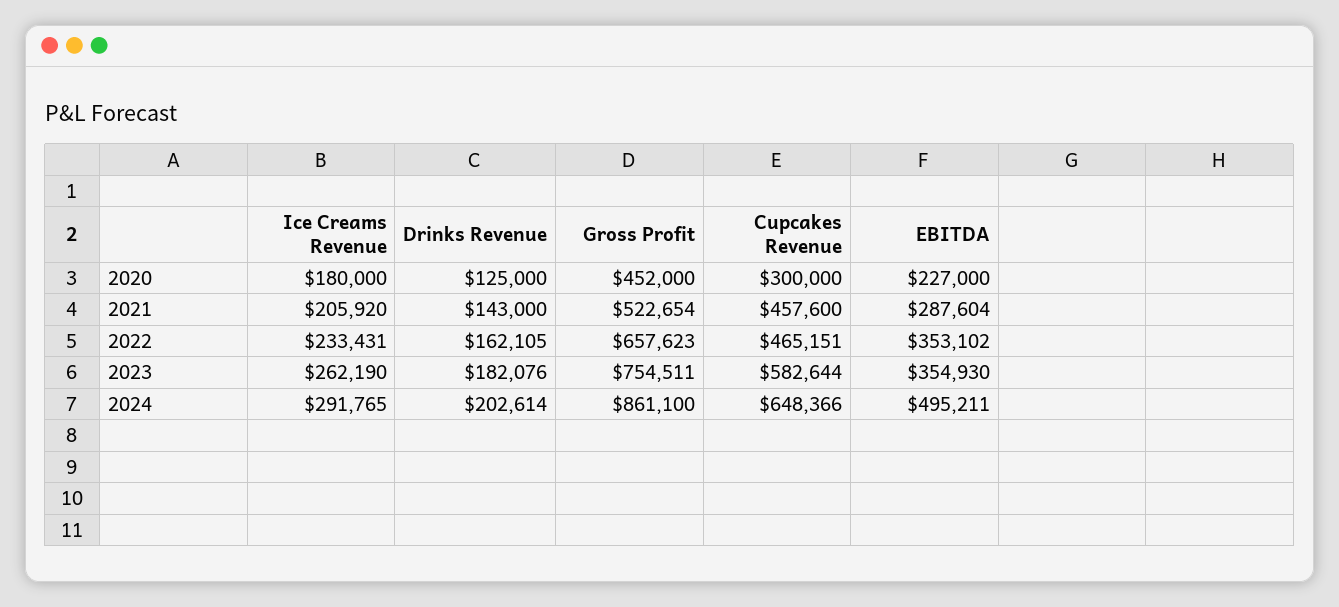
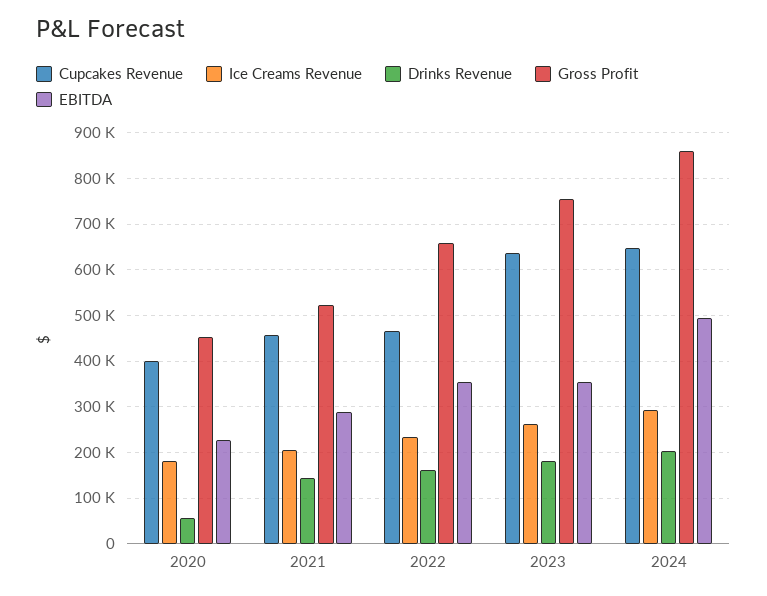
Drinks Revenue, 2020: 125000 -> 60000
Cupcakes Revenue, 2020: 300000 -> 400000
Cupcakes Revenue, 2023: 582644 -> 640000

